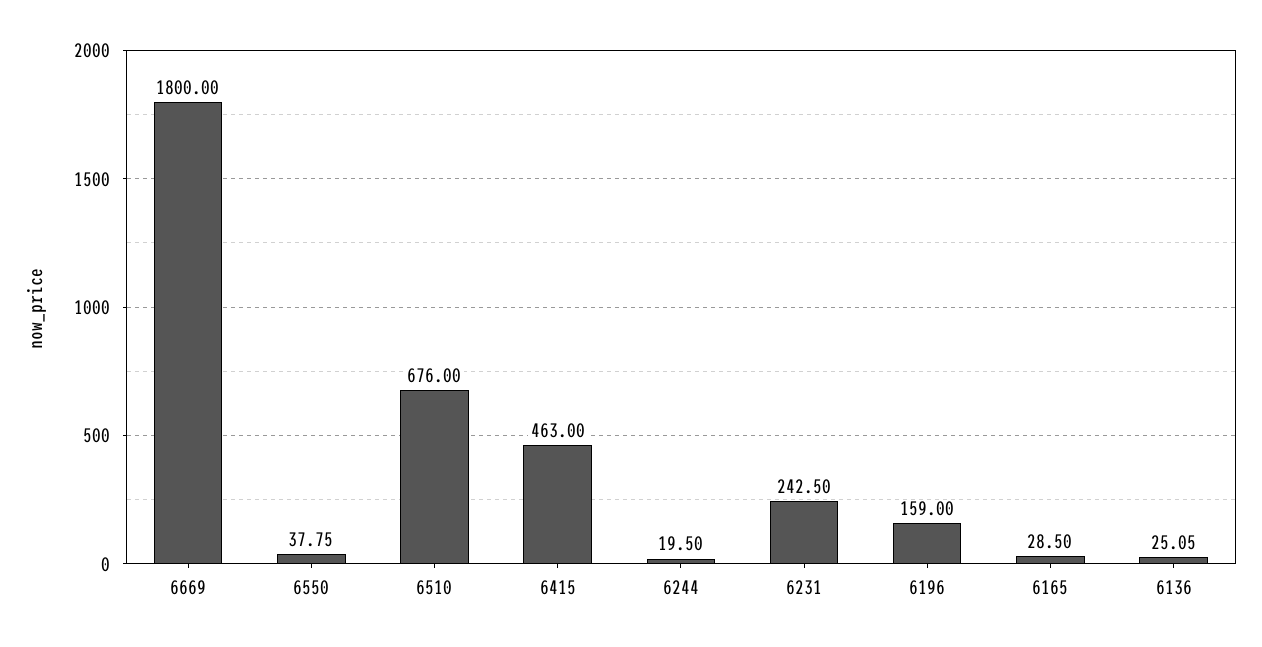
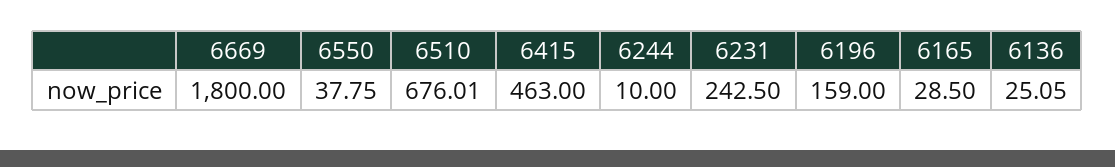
6510: 676 -> 676.01
6244: 19.5 -> 10

